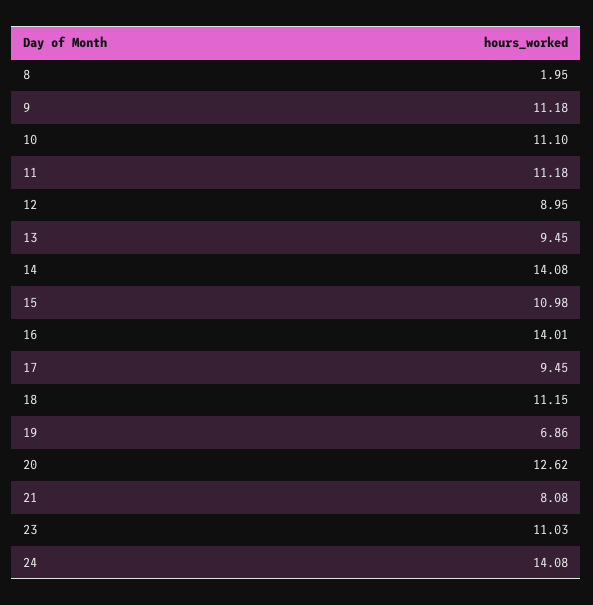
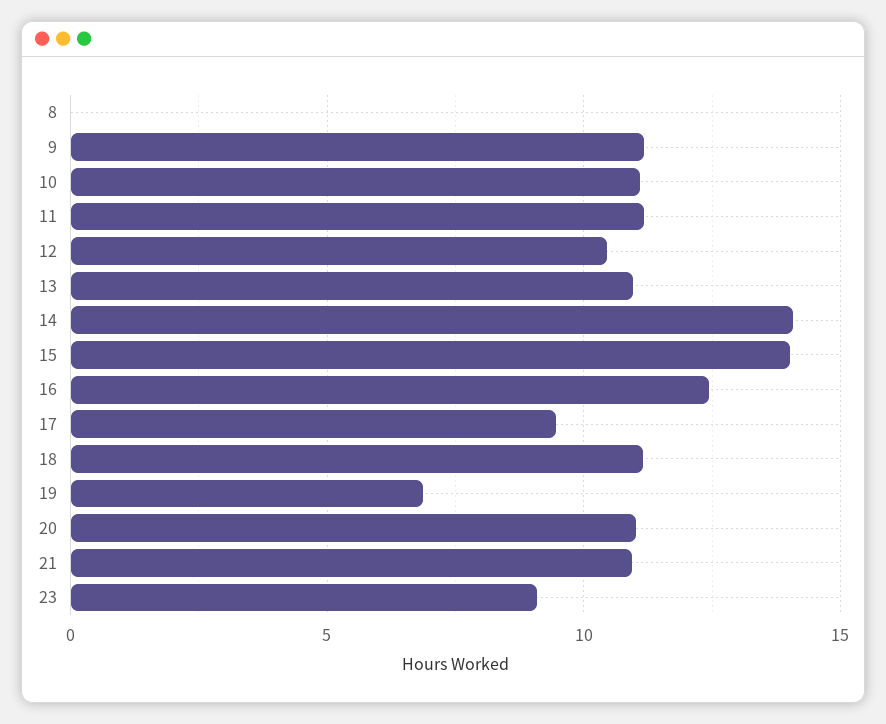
8: 1.95 -> 0
12: 8.95 -> 10.5
13: 9.45 -> 11
15: 10.98 -> 14
16: 14.01 -> 12.5
20: 12.62 -> 11
21: 8.08 -> 11
23: 11.03 -> 9
24: 14.08 -> none

